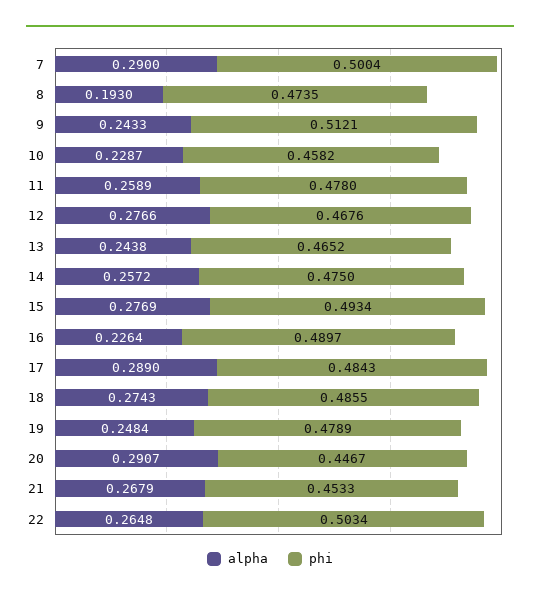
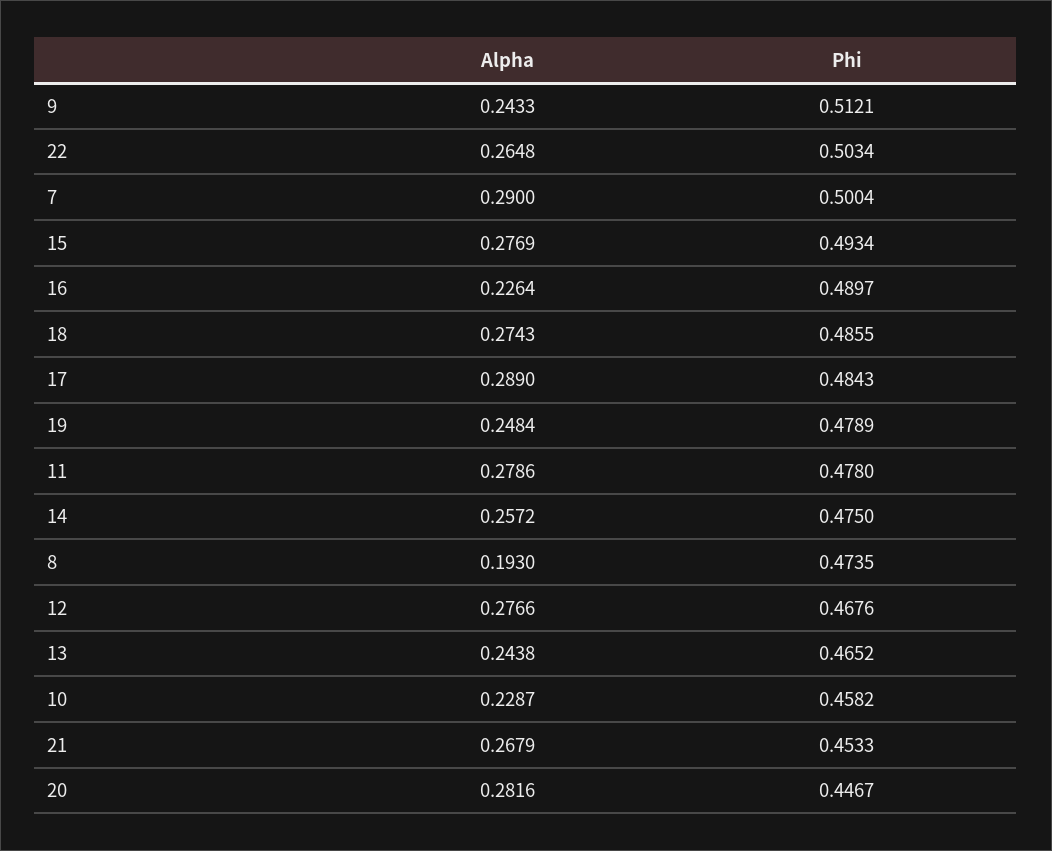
alpha, 11: 0.2589 -> 0.2786
alpha, 20: 0.2907 -> 0.2816

